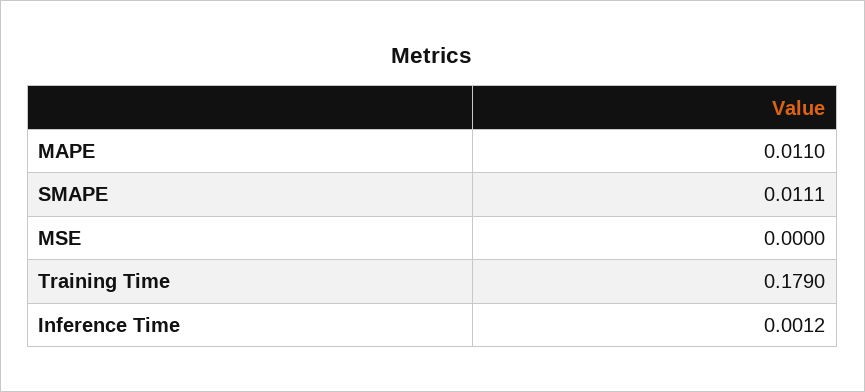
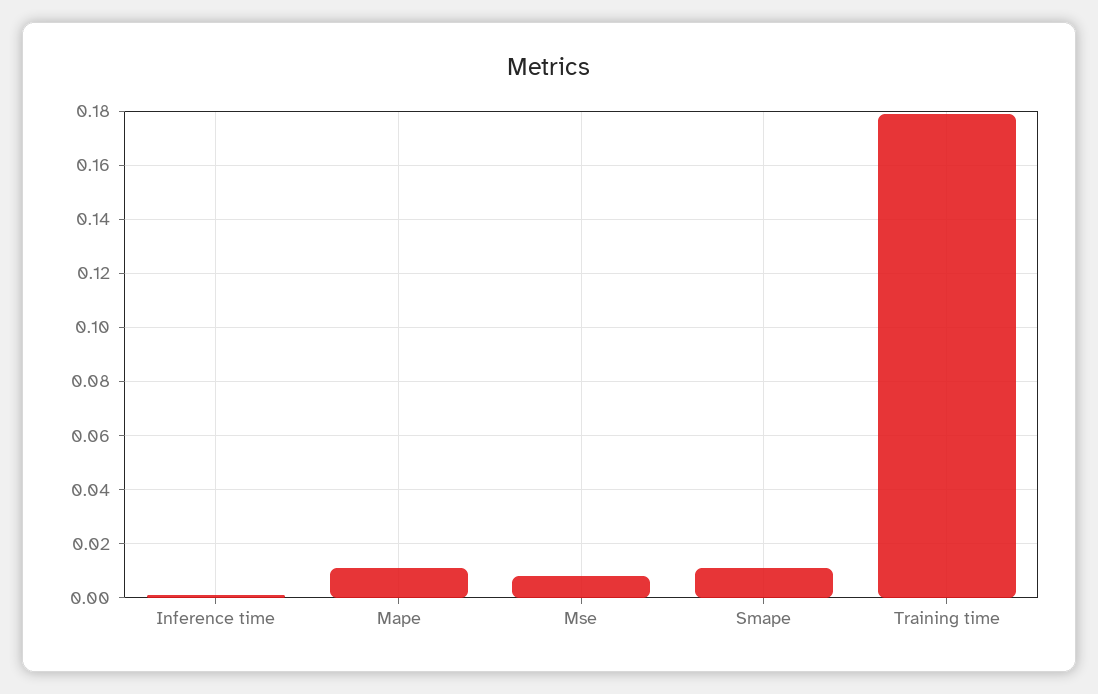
MSE: 0 -> 0.0075

